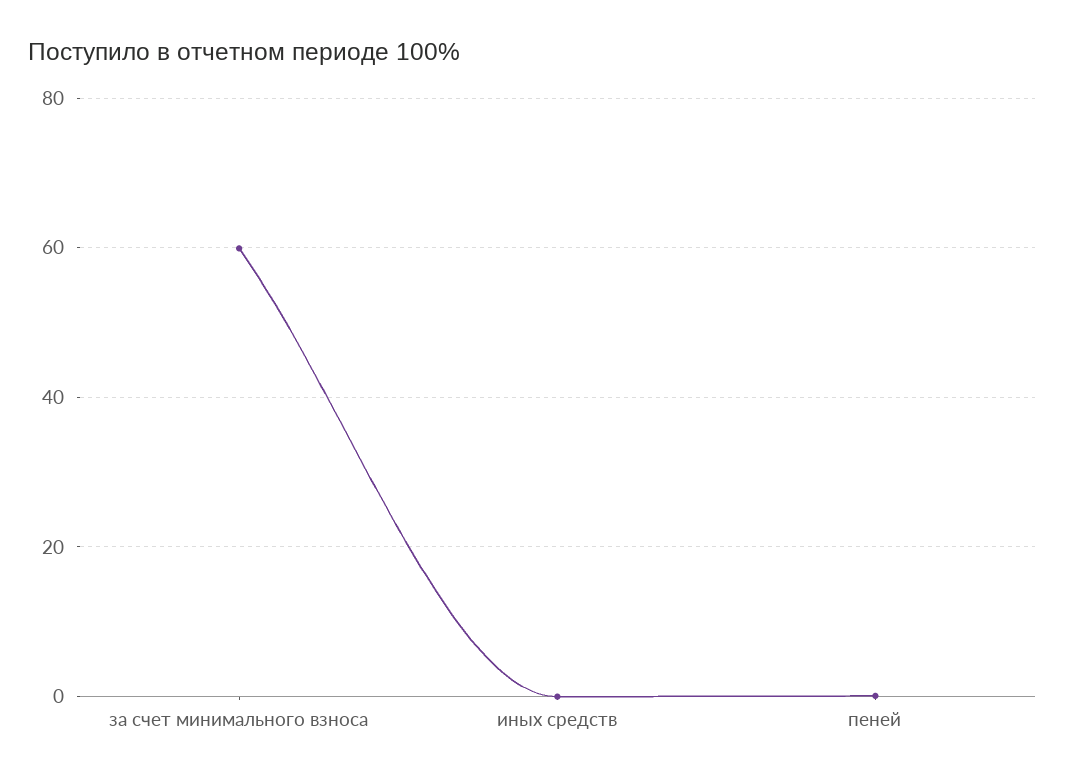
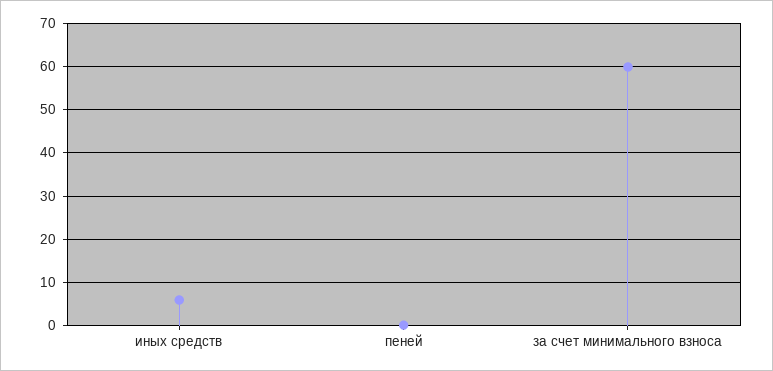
иных средств: 0 -> 6

